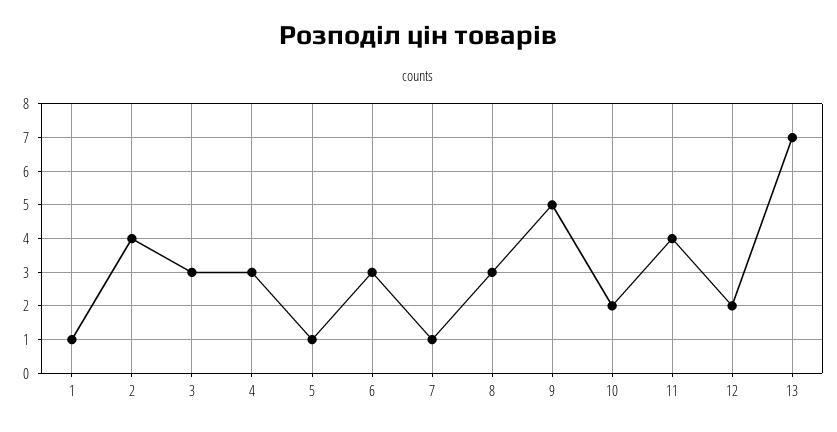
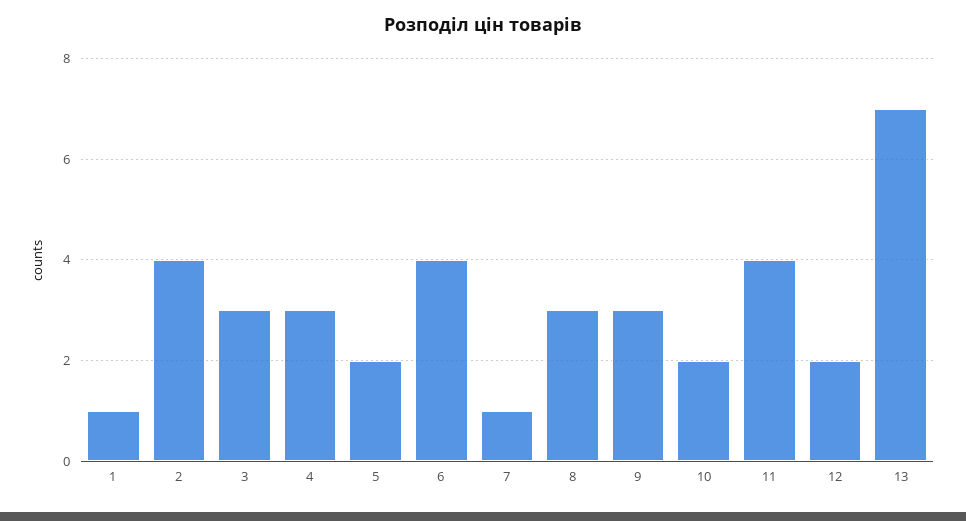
5: 1 -> 2
6: 3 -> 4
9: 5 -> 3

